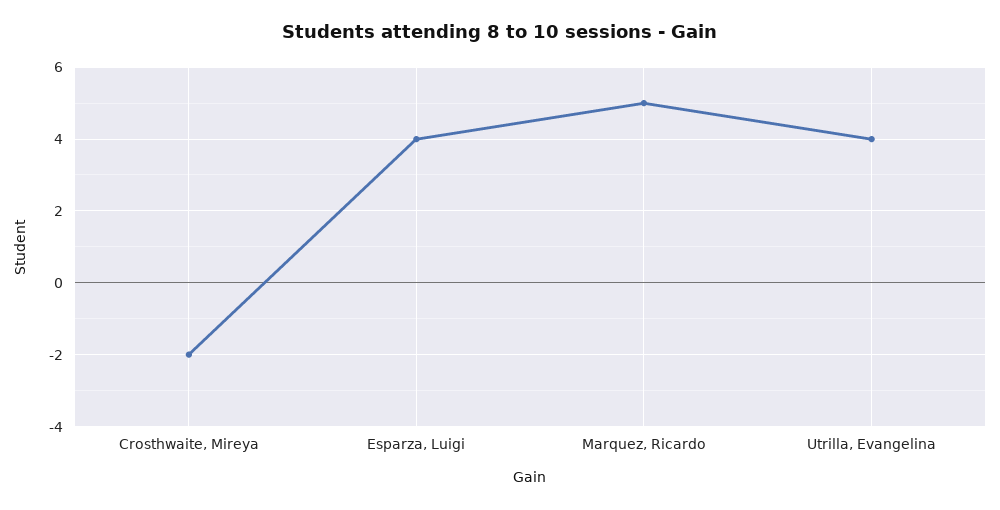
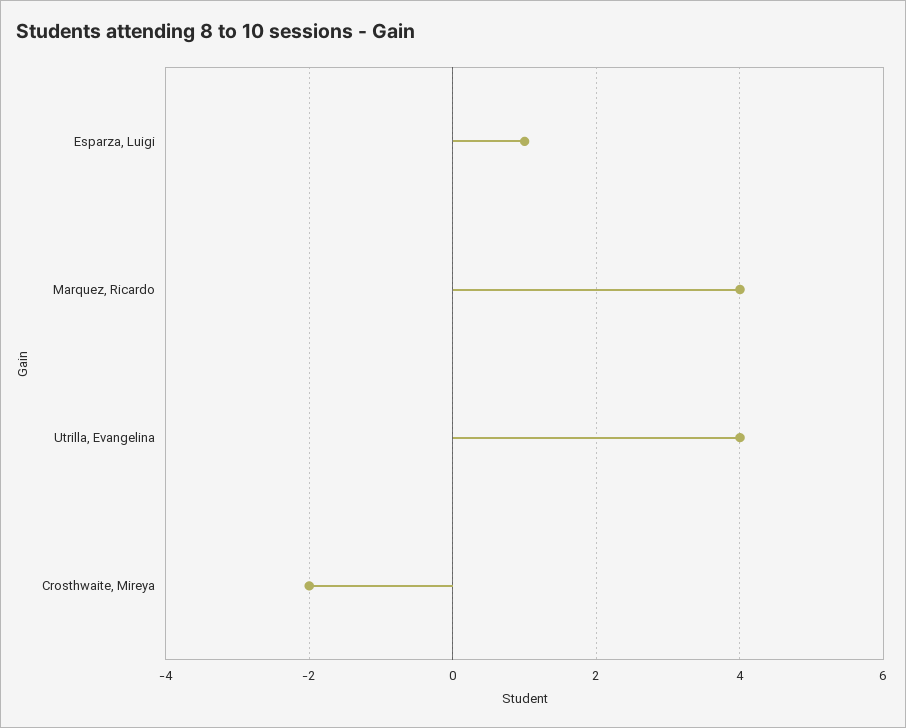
Esparza, Luigi: 4 -> 1
Marquez, Ricardo: 5 -> 4

